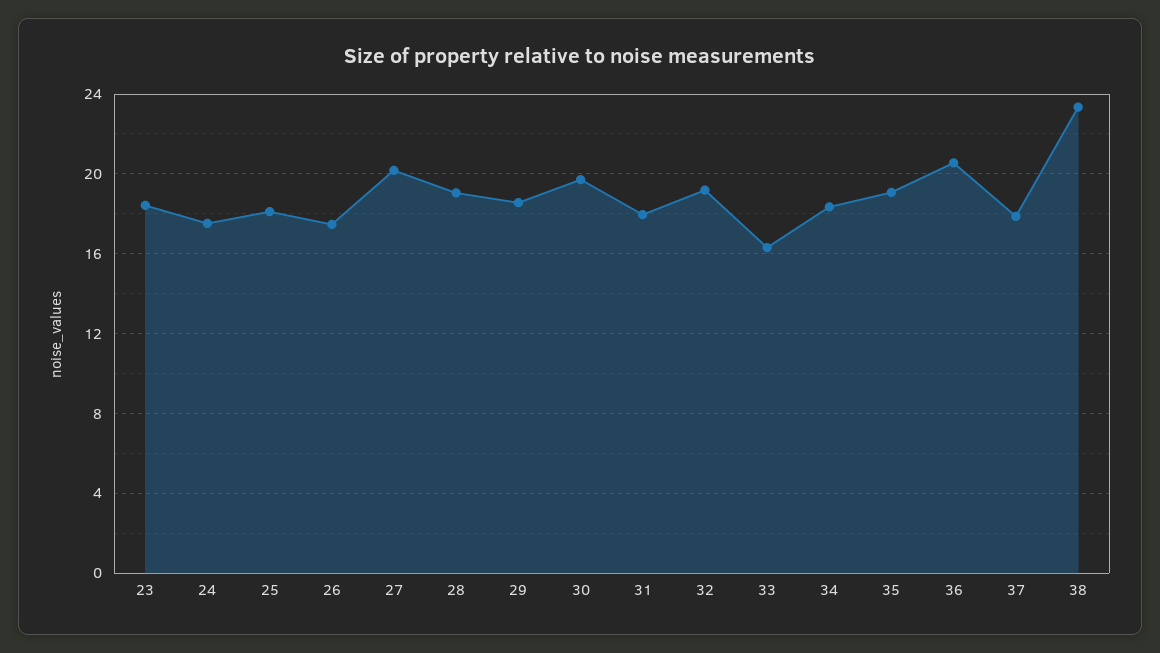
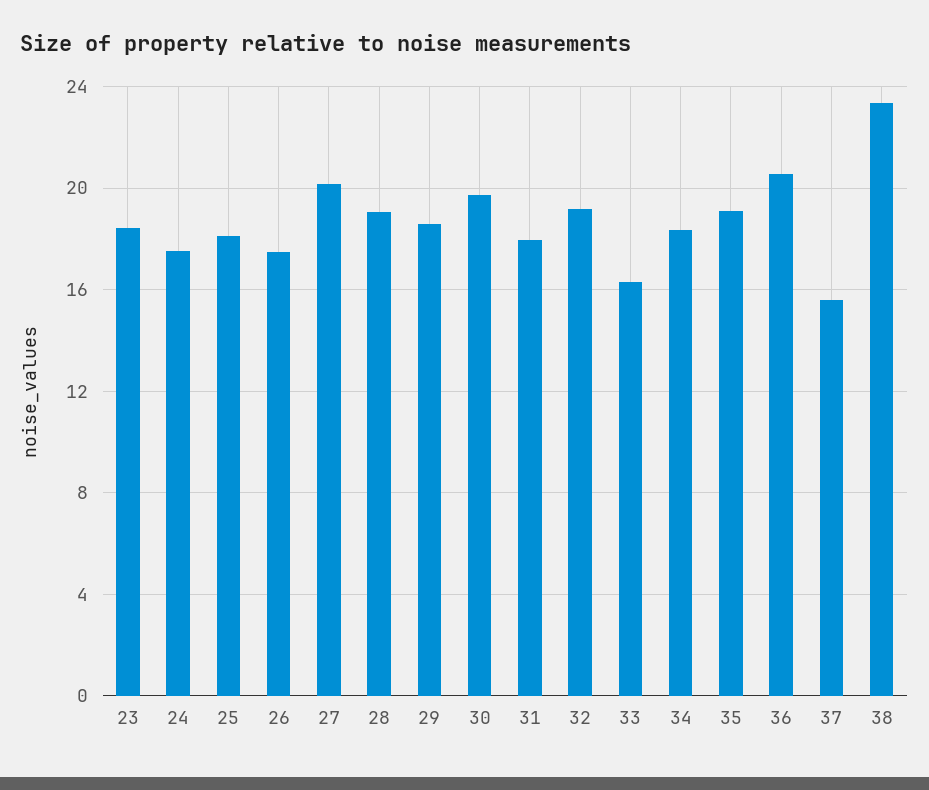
37: 18 -> 15.5

